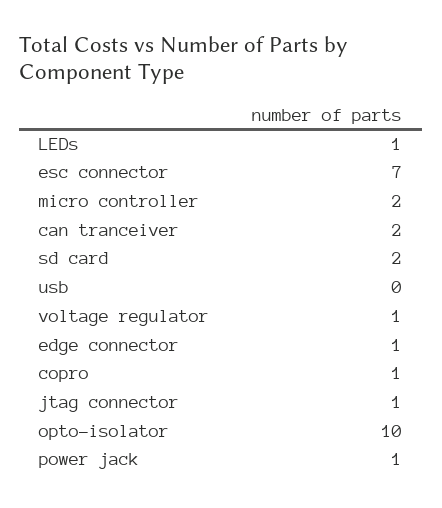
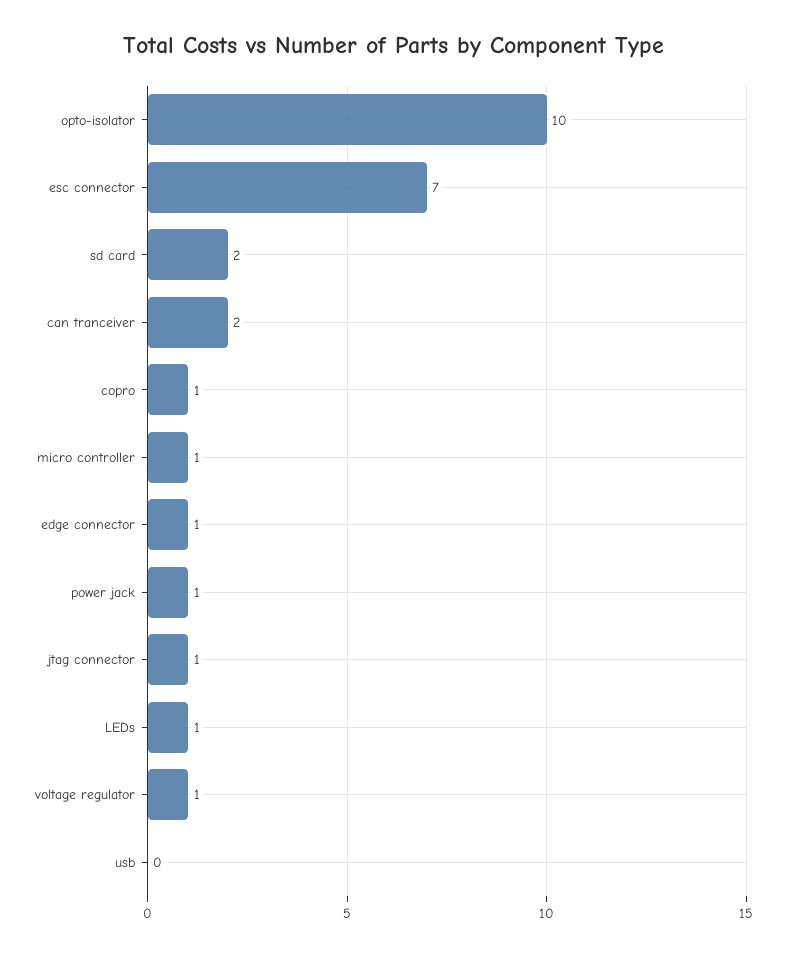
micro controller: 2 -> 1

